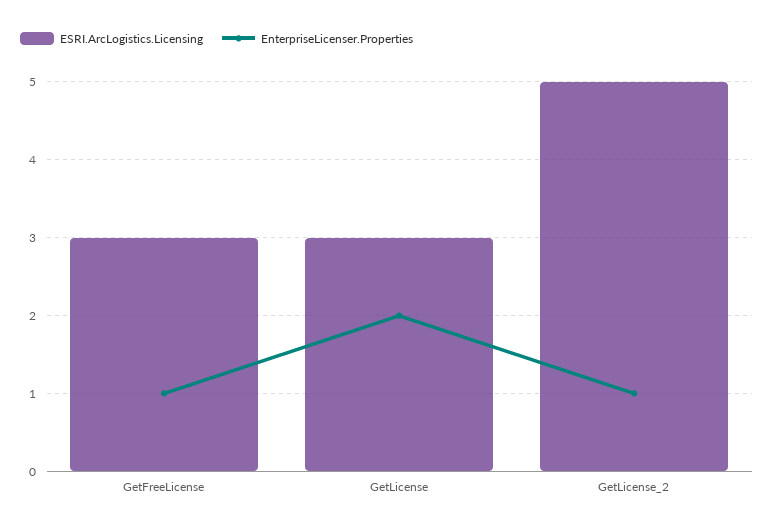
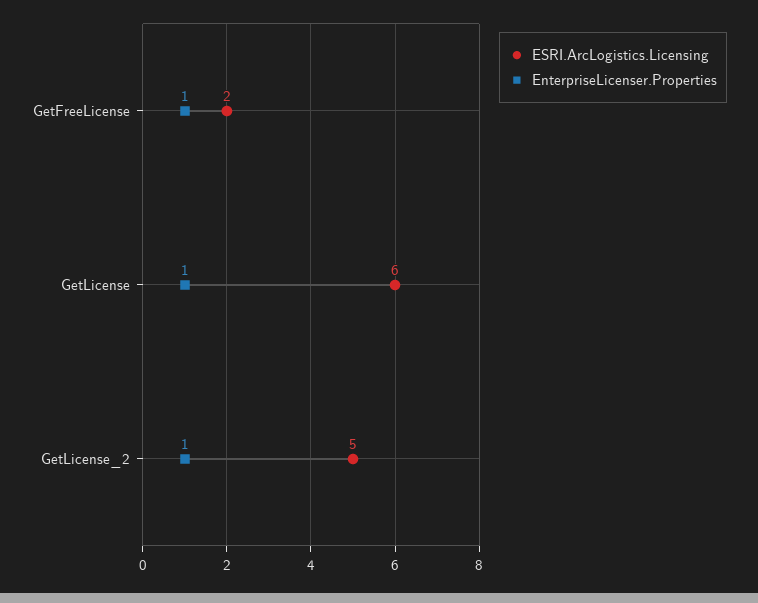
ESRI.ArcLogistics.Licensing, GetFreeLicense: 3 -> 2
ESRI.ArcLogistics.Licensing, GetLicense: 3 -> 6
EnterpriseLicenser.Properties, GetLicense: 2 -> 1

